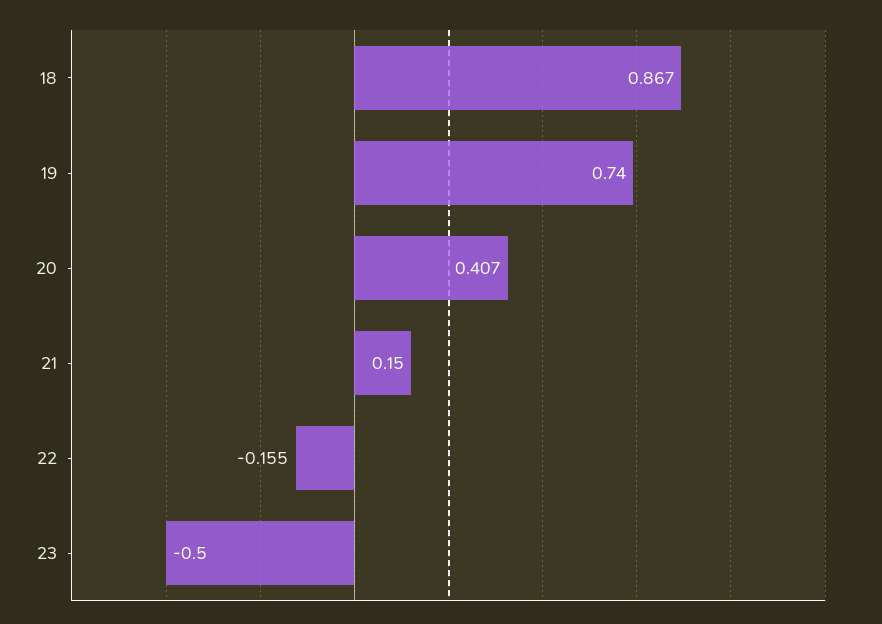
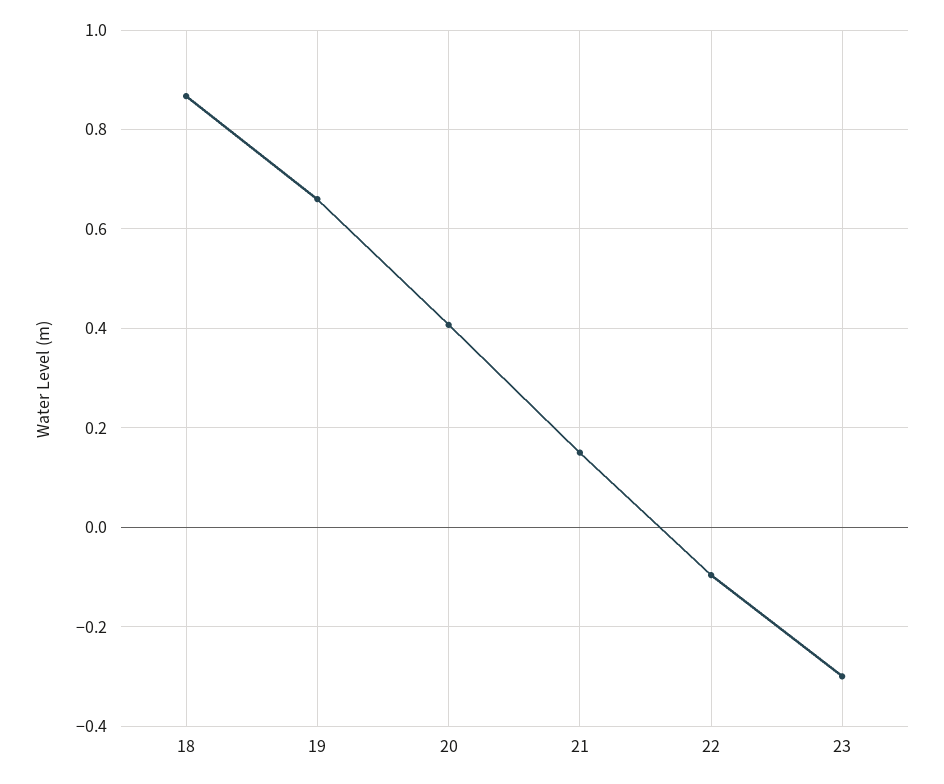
19: 0.74 -> 0.66
22: -0.155 -> -0.1
23: -0.5 -> -0.3

